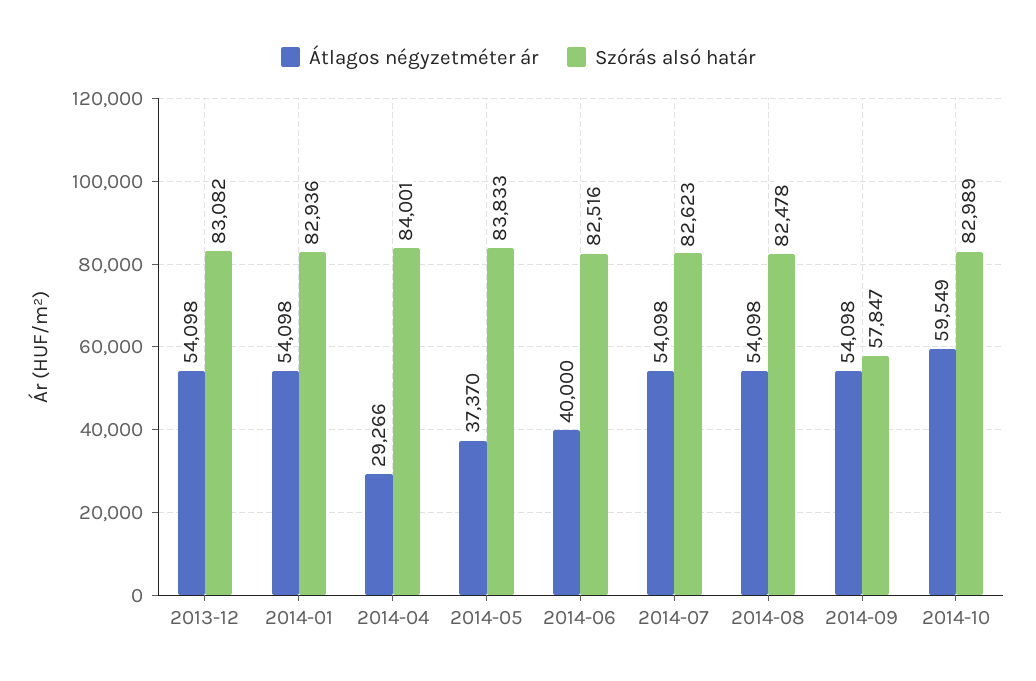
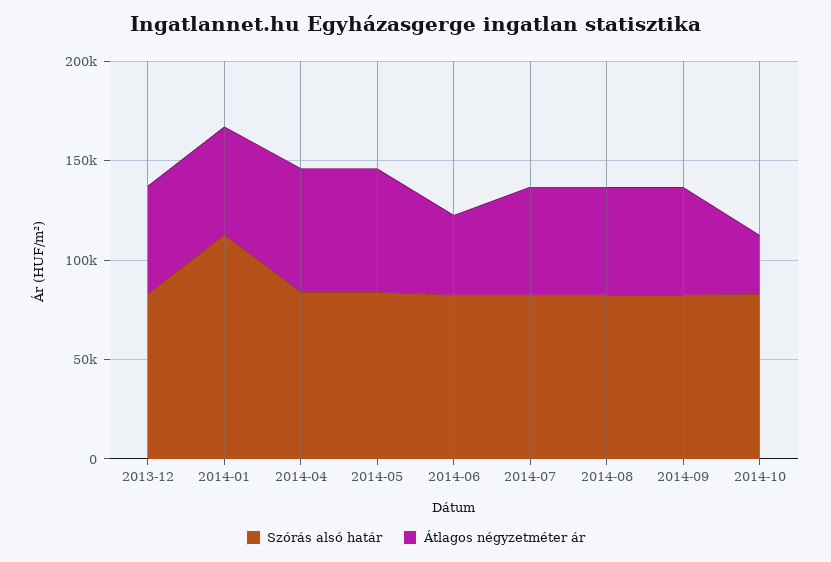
Szórás alsó határ, 2014-01: 82936 -> 110000
Átlagos négyzetméter ár, 2014-04: 29266 -> 60000
Átlagos négyzetméter ár, 2014-05: 37370 -> 60000
Szórás alsó határ, 2014-09: 57847 -> 80000
Átlagos négyzetméter ár, 2014-10: 59549 -> 30000

